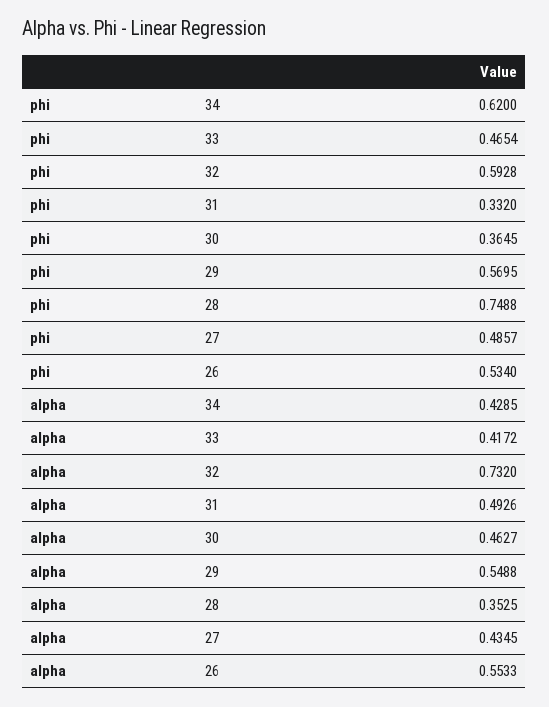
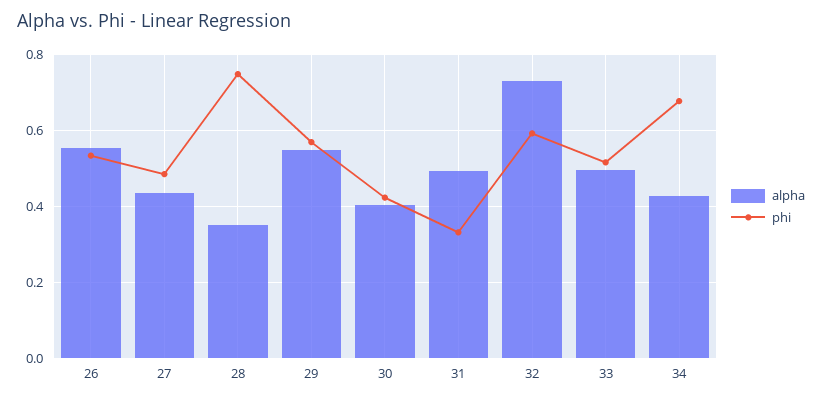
phi, 34: 0.62 -> 0.68
phi, 33: 0.4654 -> 0.52
phi, 30: 0.3645 -> 0.42
alpha, 33: 0.4172 -> 0.5
alpha, 30: 0.4627 -> 0.4

